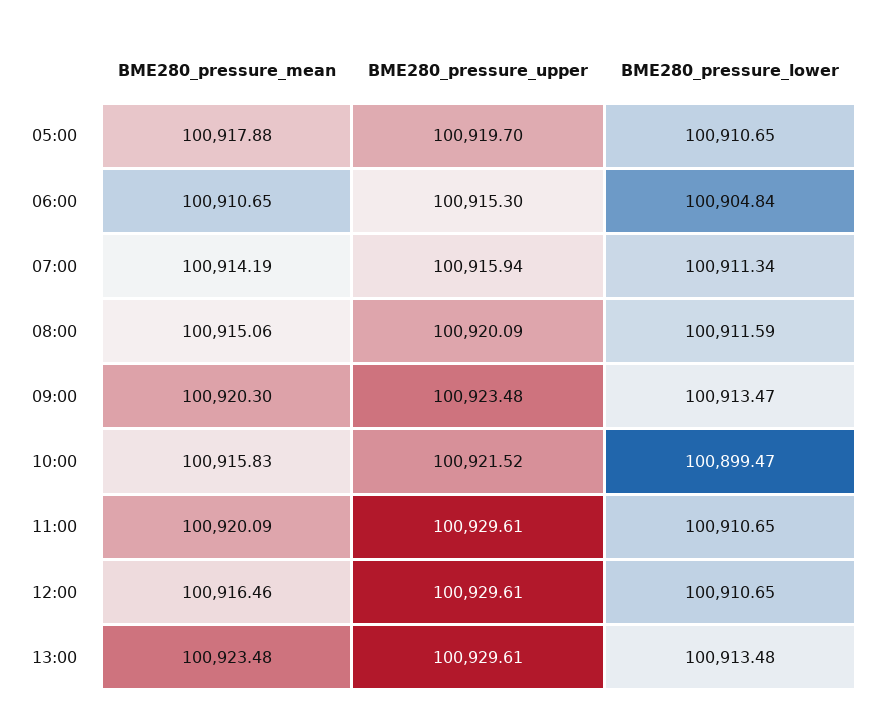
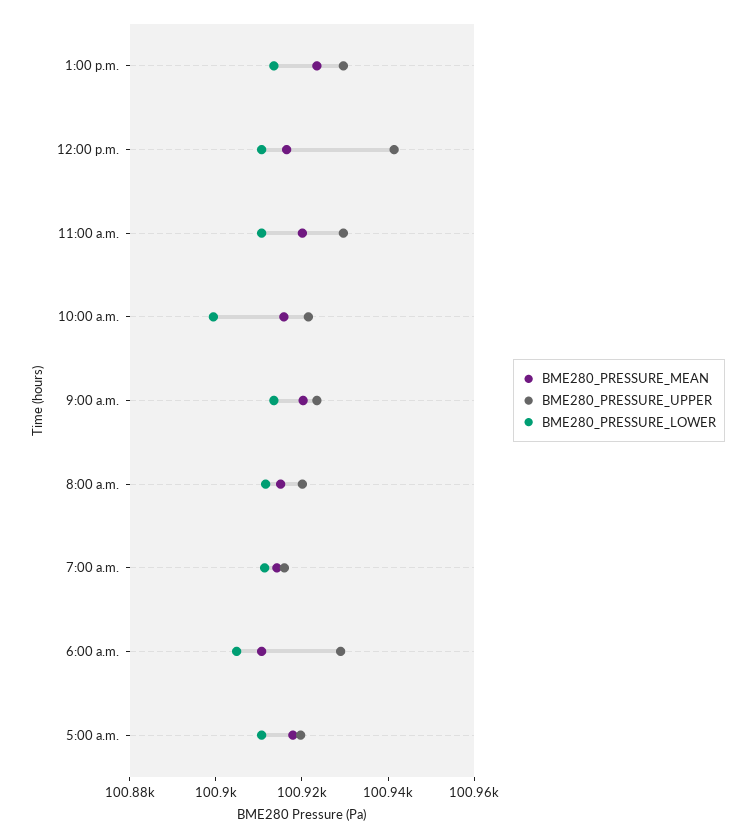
BME280_pressure_upper, 06:00: 100915.3 -> 100930
BME280_pressure_upper, 12:00: 100929.61 -> 100940

